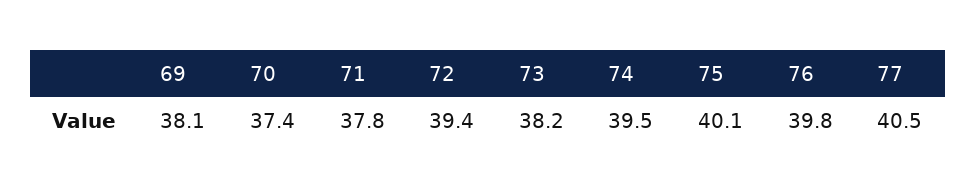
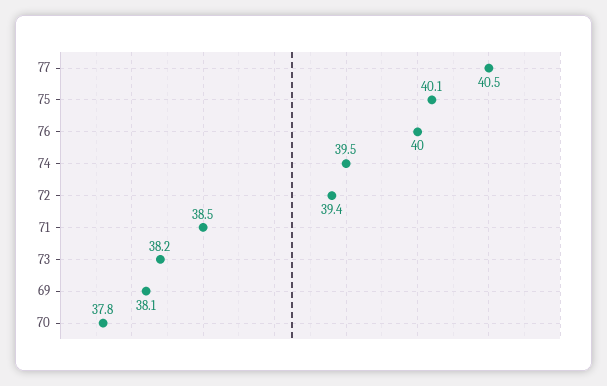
70: 37.4 -> 37.8
71: 37.8 -> 38.5
76: 39.8 -> 40

